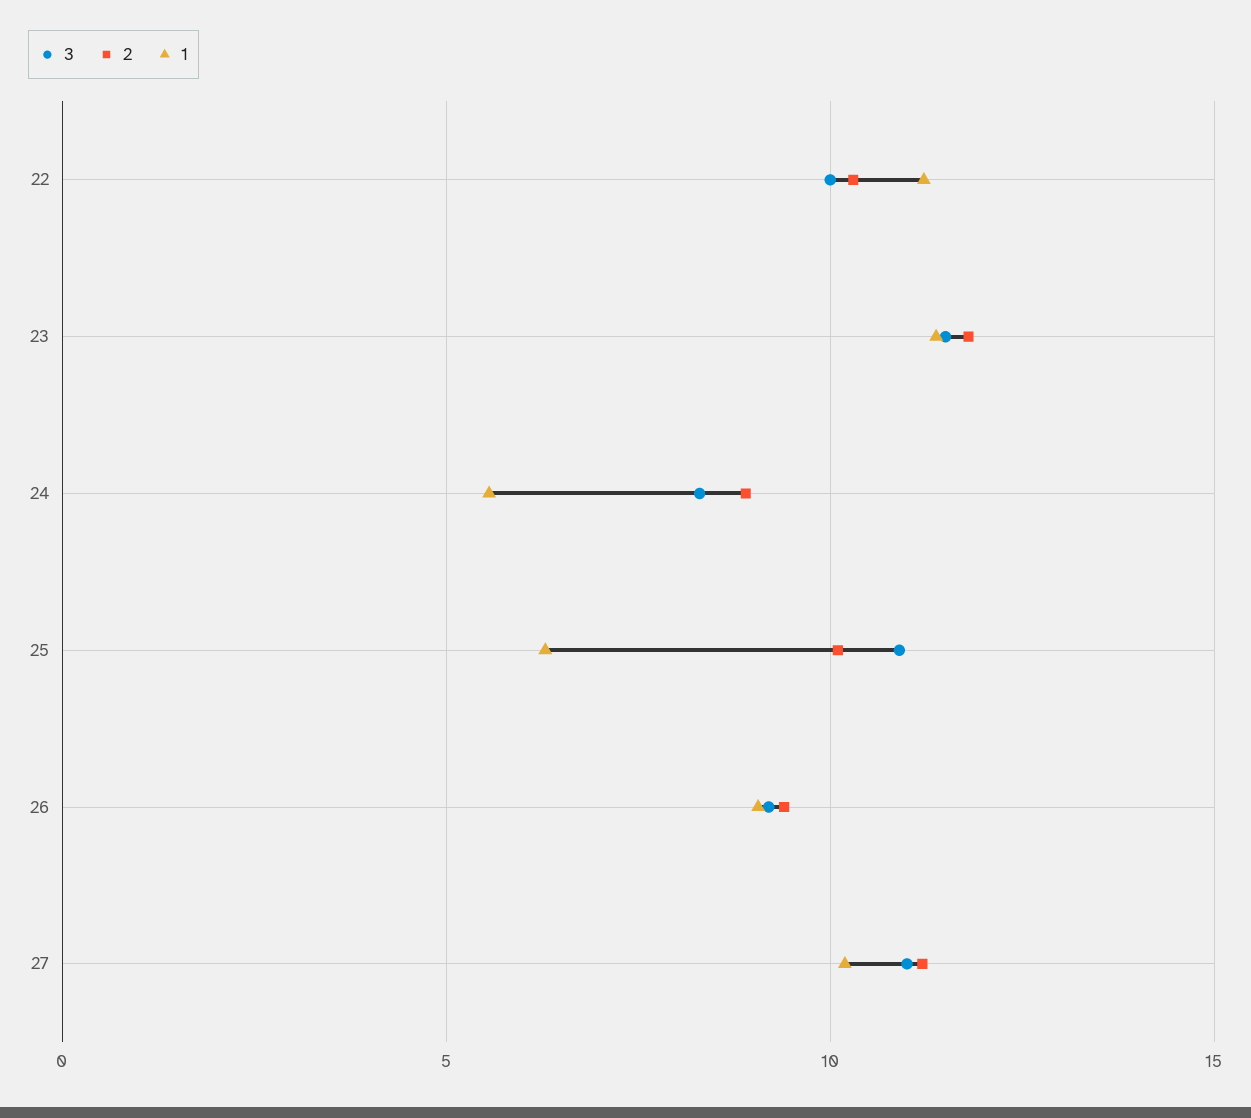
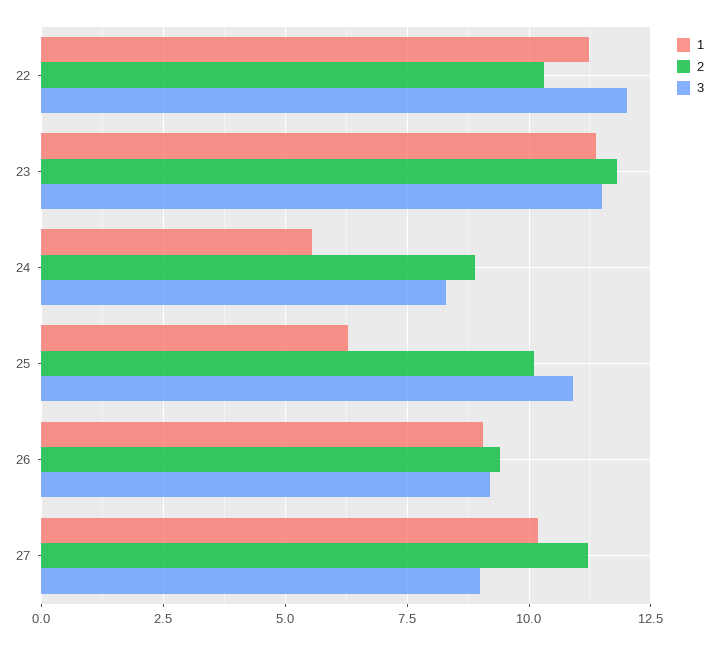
3, 22: 10 -> 12
3, 27: 11 -> 9

